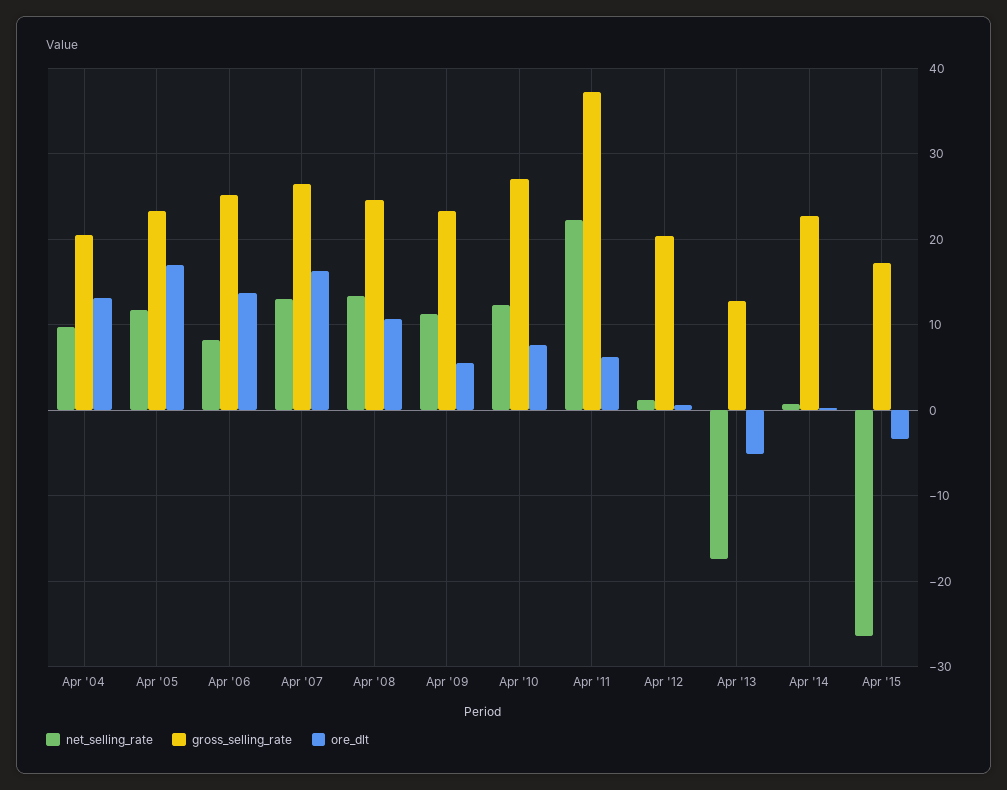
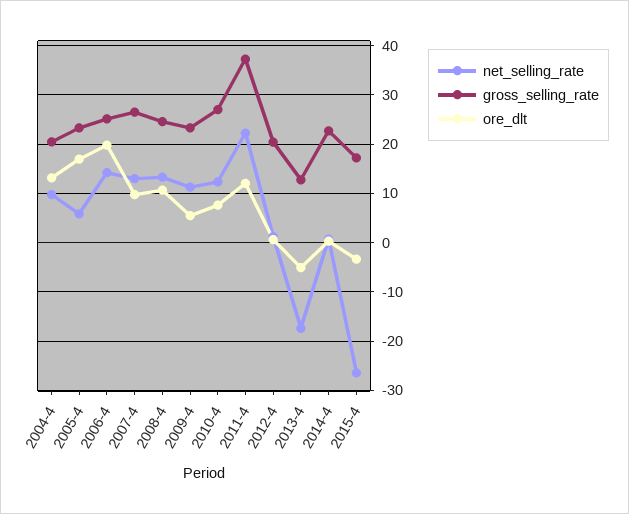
net_selling_rate, Apr '05: 12 -> 6
net_selling_rate, Apr '06: 8 -> 14
ore_dlt, Apr '06: 14 -> 20
ore_dlt, Apr '07: 16 -> 10
ore_dlt, Apr '11: 6 -> 12

